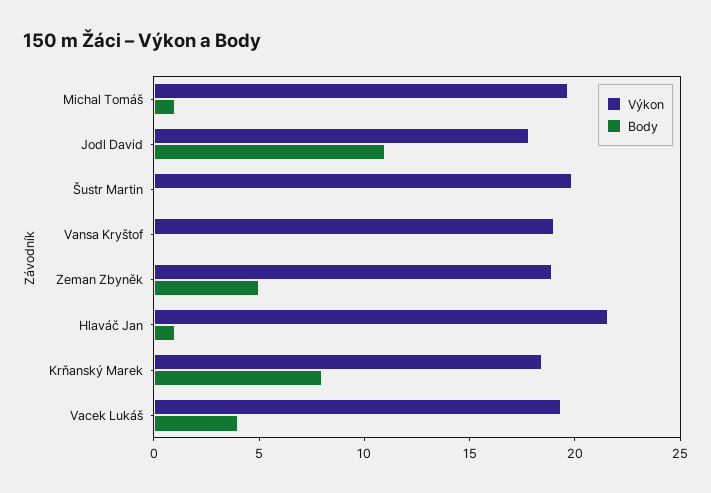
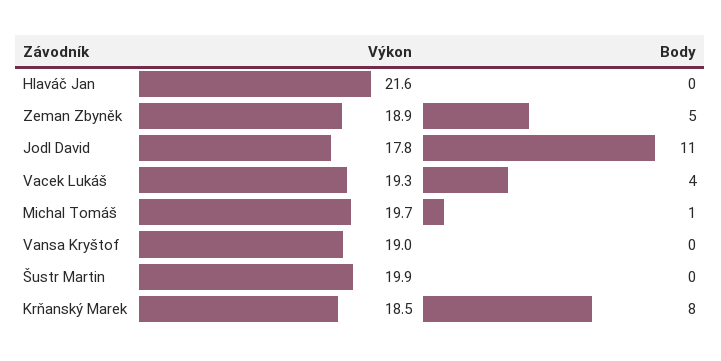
Body, Hlaváč Jan: 1 -> 0

